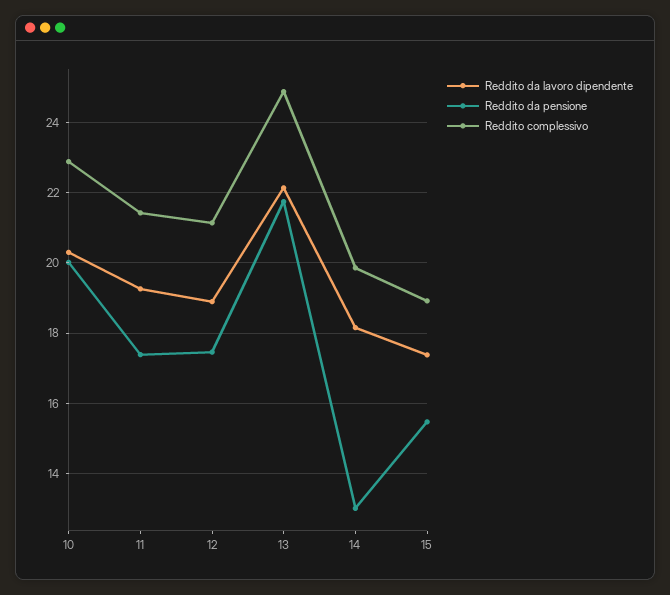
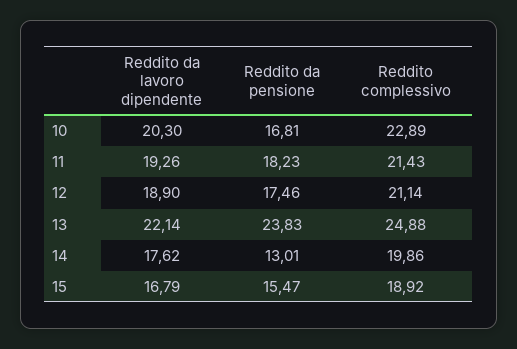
Reddito da pensione, 10: 20 -> 16.81
Reddito da pensione, 11: 17.4 -> 18.23
Reddito da pensione, 13: 21.8 -> 23.83
Reddito da lavoro dipendente, 14: 18.2 -> 17.62
Reddito da lavoro dipendente, 15: 17.4 -> 16.79

